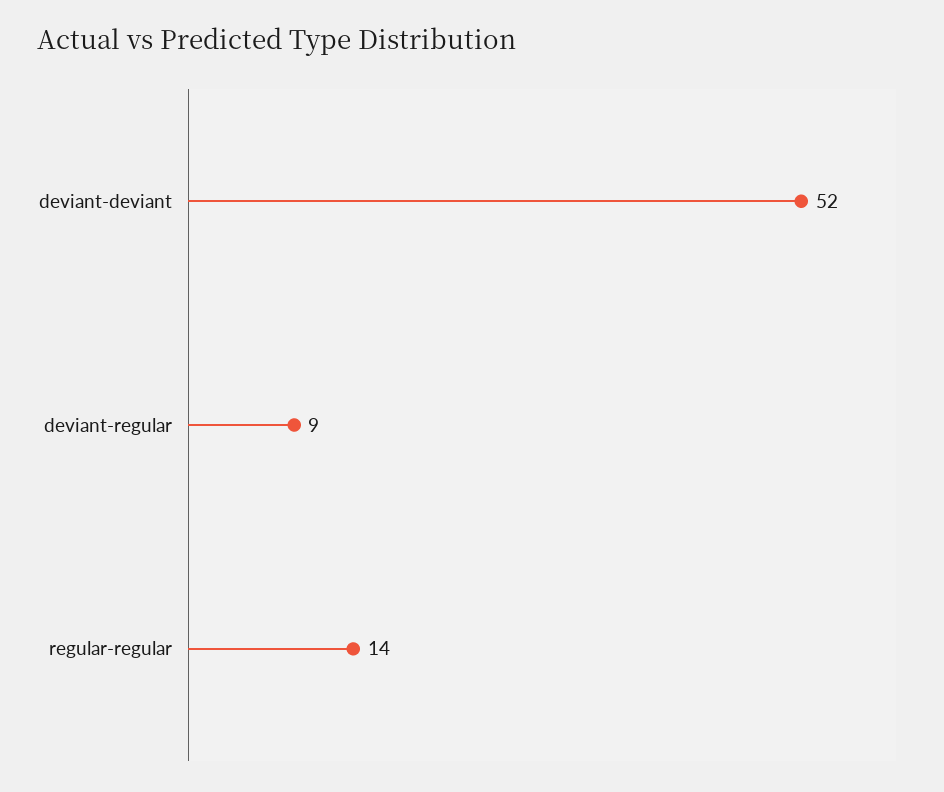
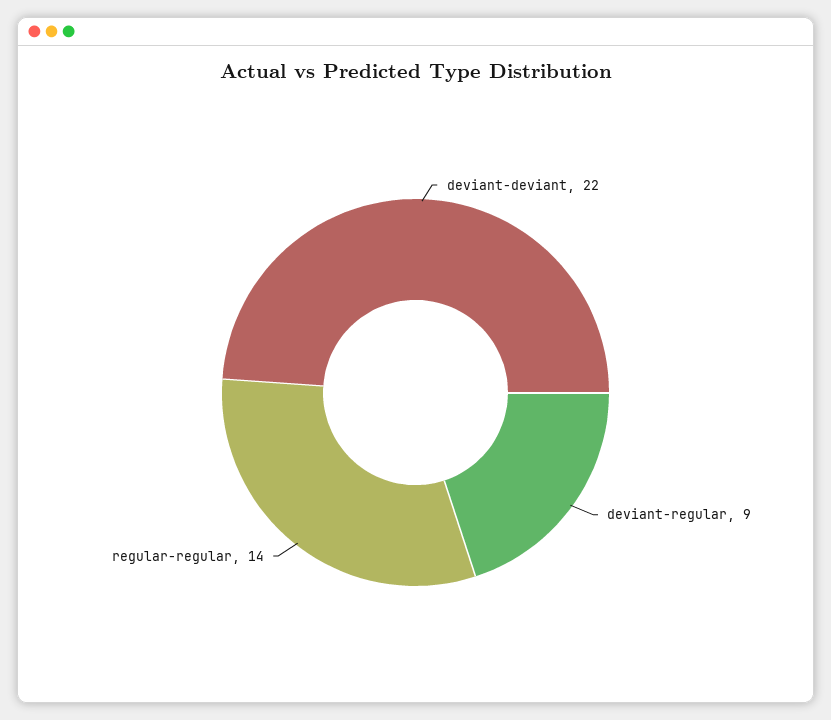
deviant-deviant: 52 -> 22

